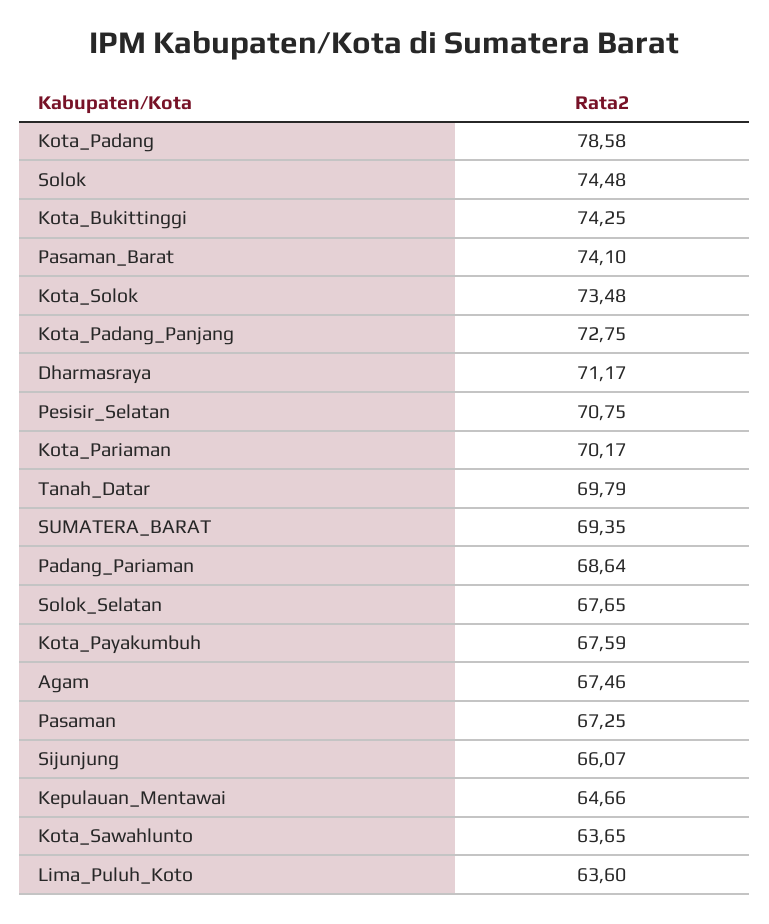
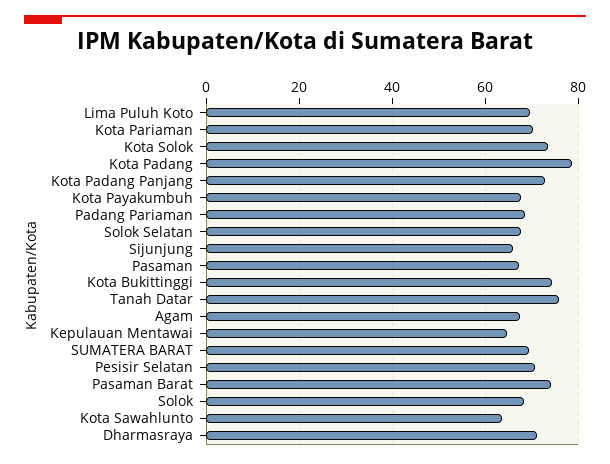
Solok: 74.48 -> 68
Tanah_Datar: 69.79 -> 76
Lima_Puluh_Koto: 63.6 -> 70

